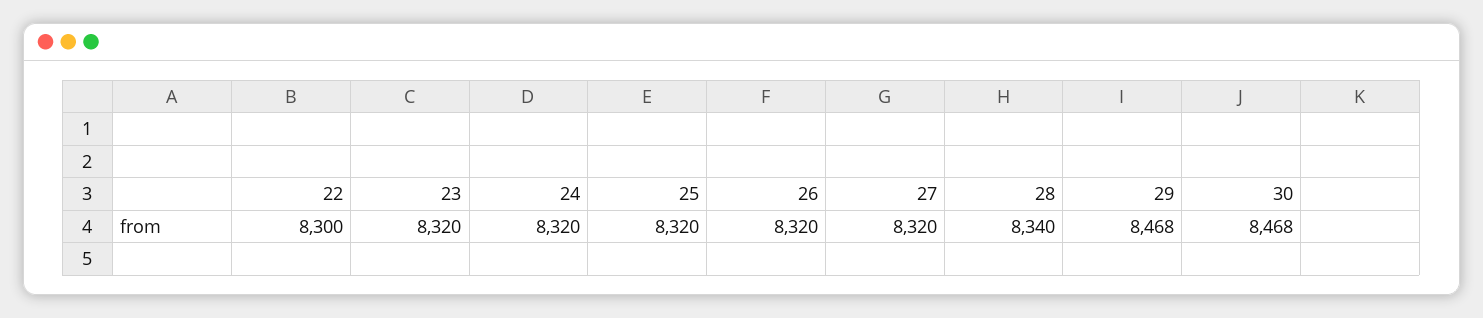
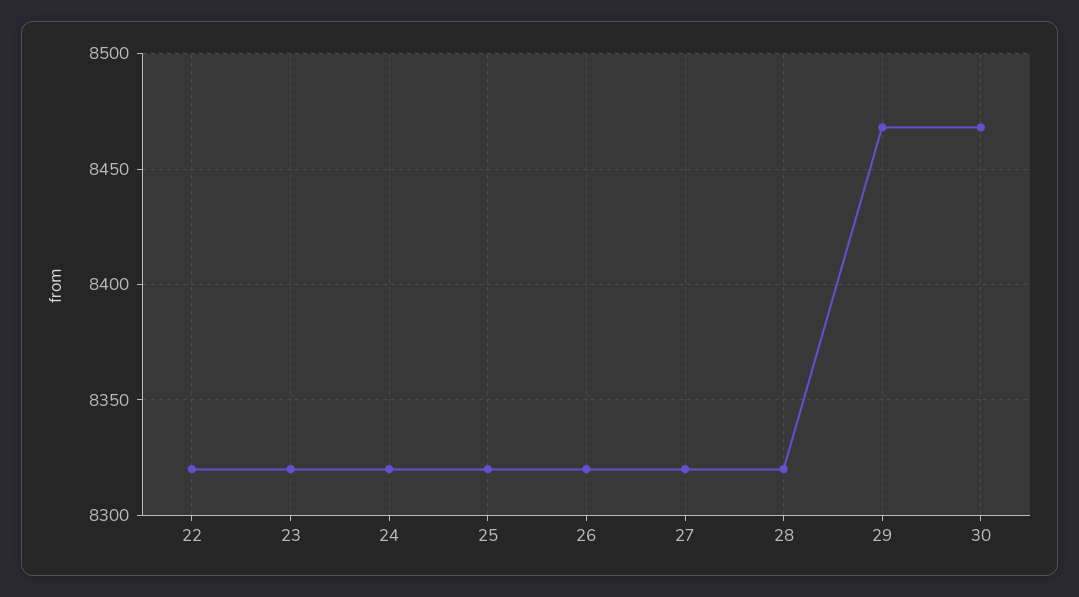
22: 8300 -> 8320
28: 8340 -> 8320

